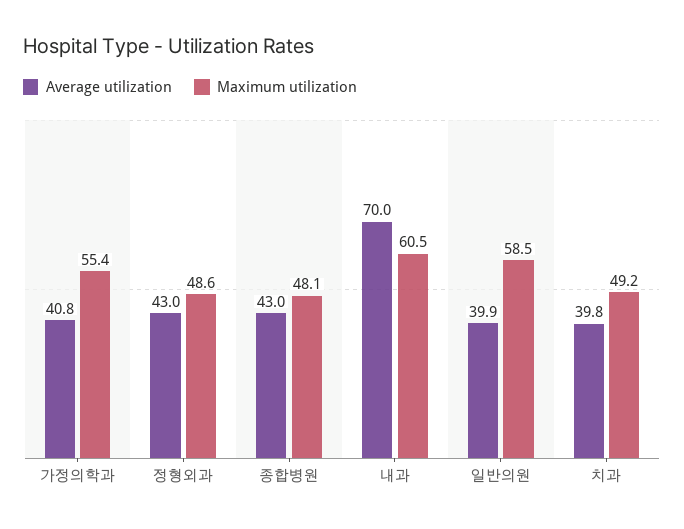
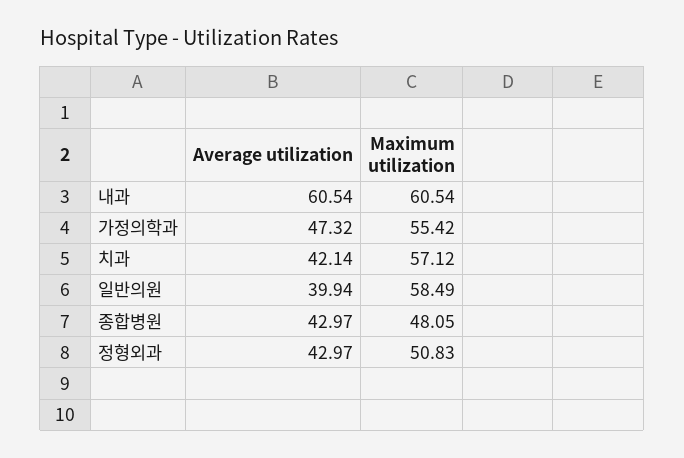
Average utilization, 가정의학과: 40.8 -> 47.32
Maximum utilization, 정형외과: 48.6 -> 50.83
Average utilization, 내과: 70 -> 60.54
Average utilization, 치과: 39.8 -> 42.14
Maximum utilization, 치과: 49.2 -> 57.12

